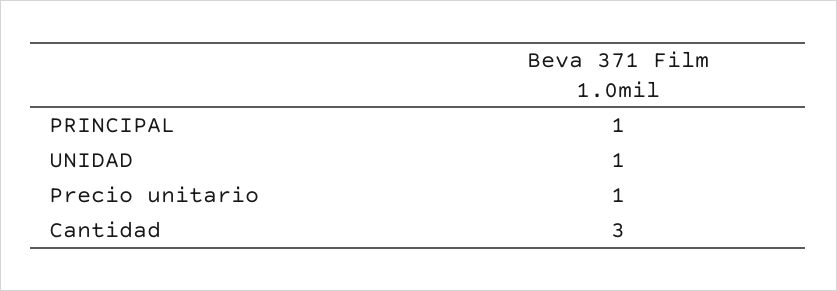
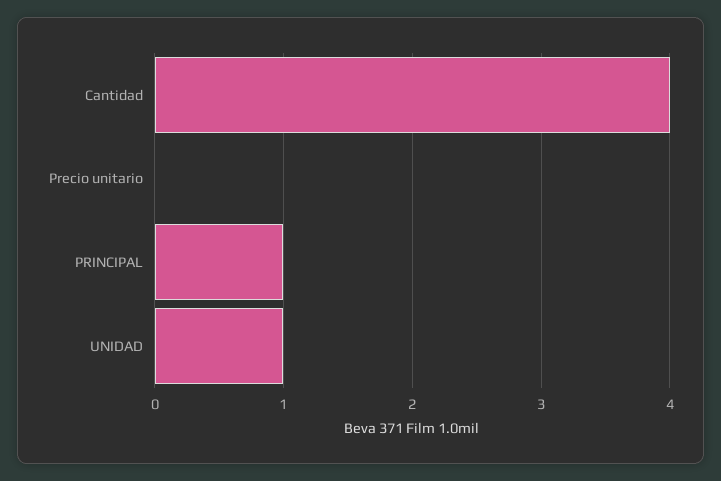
Precio unitario: 1 -> 0
Cantidad: 3 -> 4

